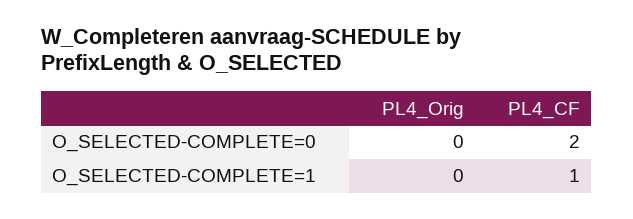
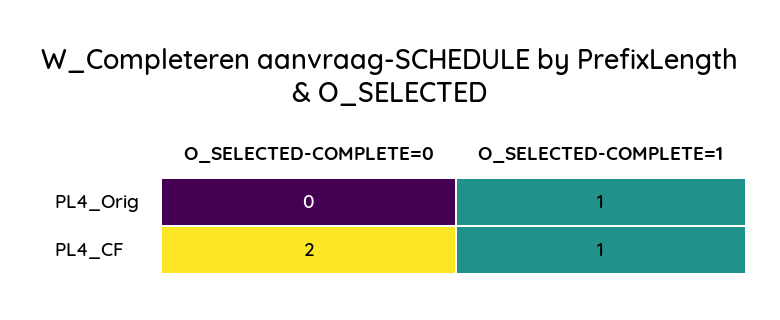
PL4_Orig, O_SELECTED-COMPLETE=1: 0 -> 1

